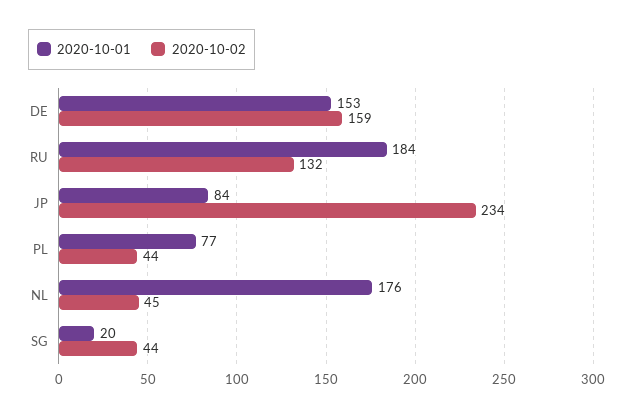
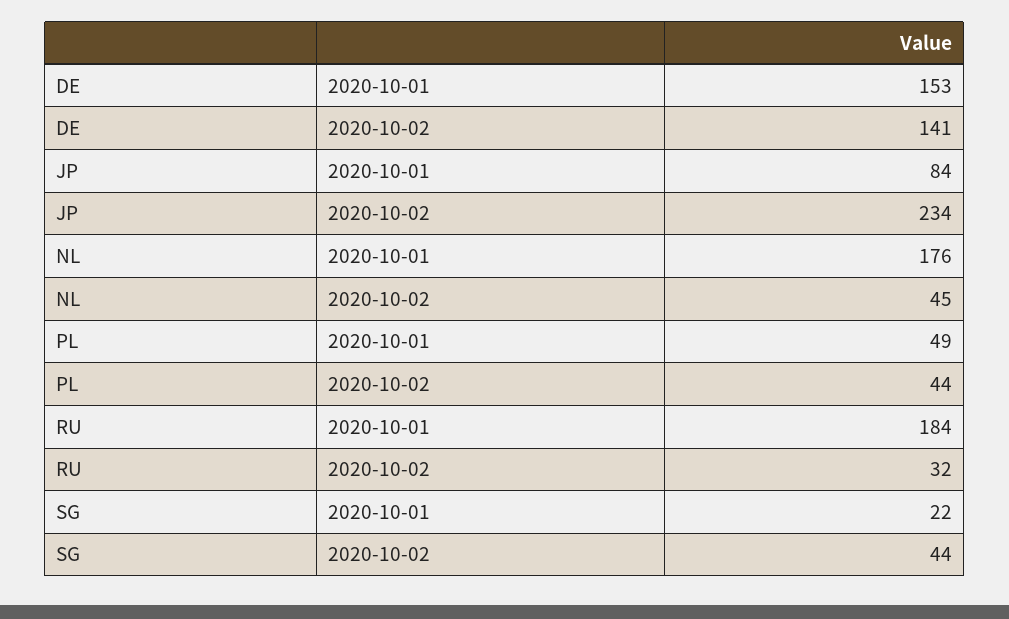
2020-10-02, DE: 159 -> 141
2020-10-02, RU: 132 -> 32
2020-10-01, PL: 77 -> 49
2020-10-01, SG: 20 -> 22

